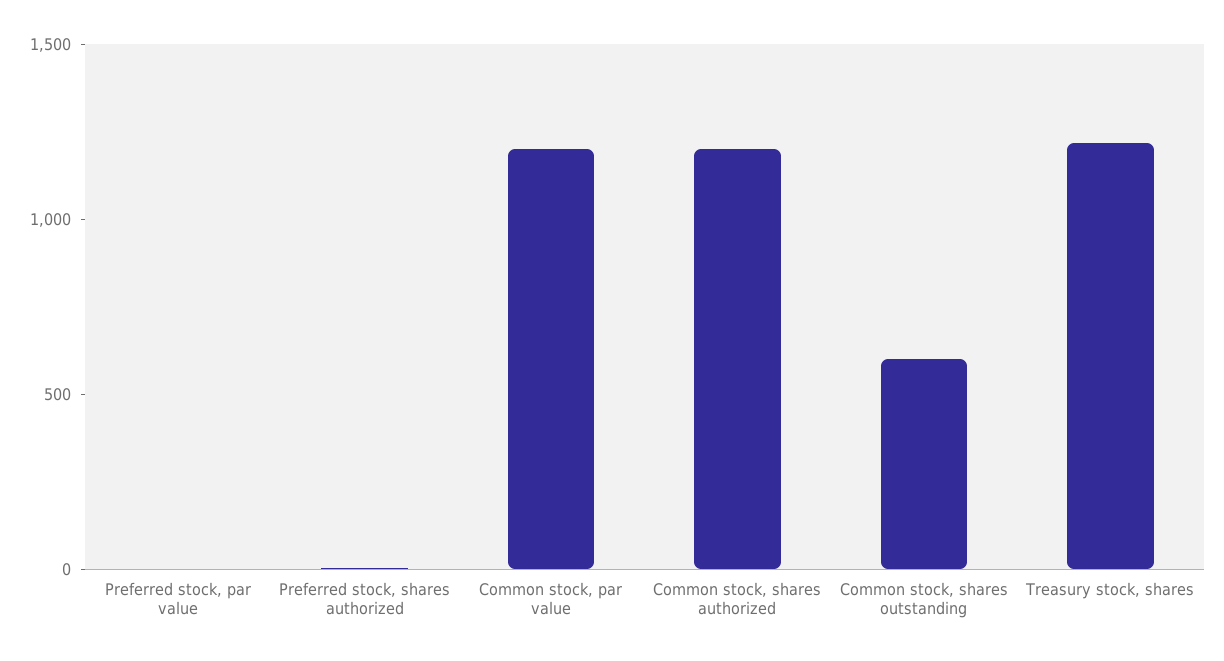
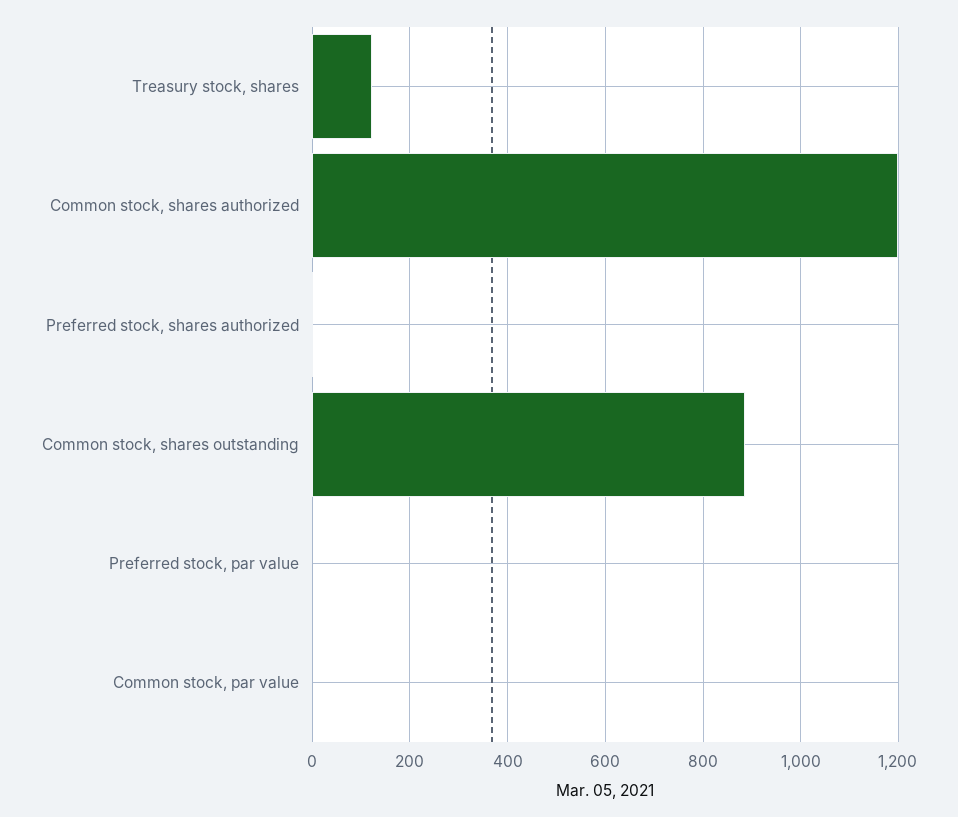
Common stock, par value: 1200 -> 0
Common stock, shares outstanding: 600 -> 880
Treasury stock, shares: 1200 -> 120

